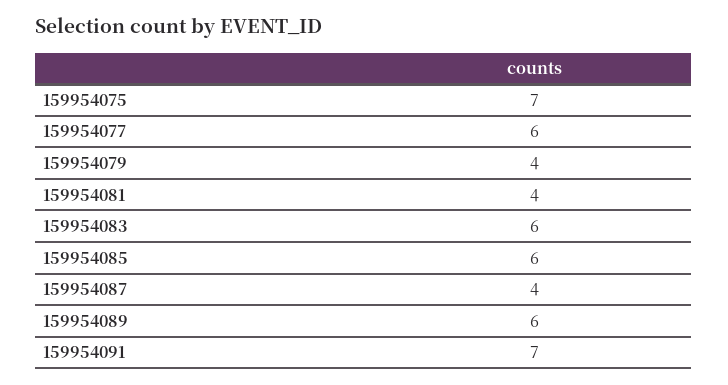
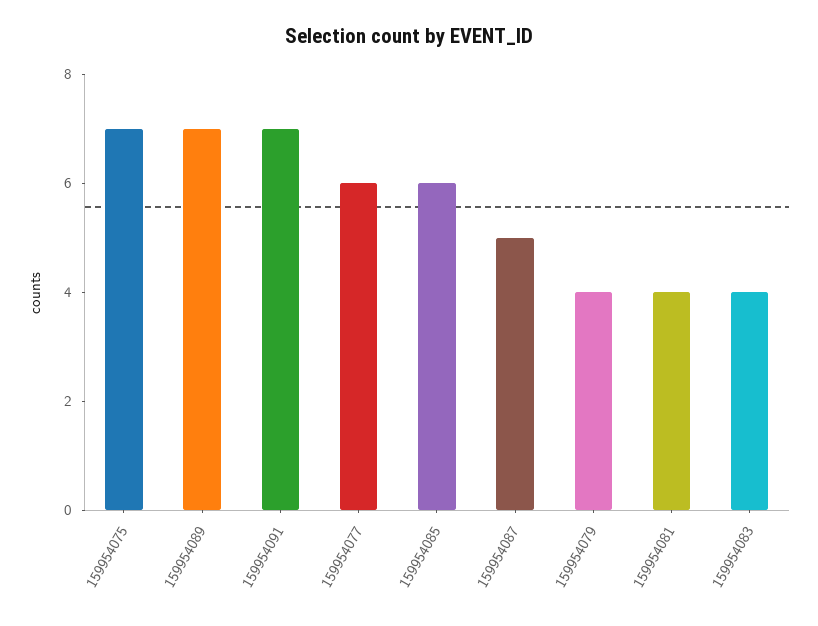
159954083: 6 -> 4
159954087: 4 -> 5
159954089: 6 -> 7

